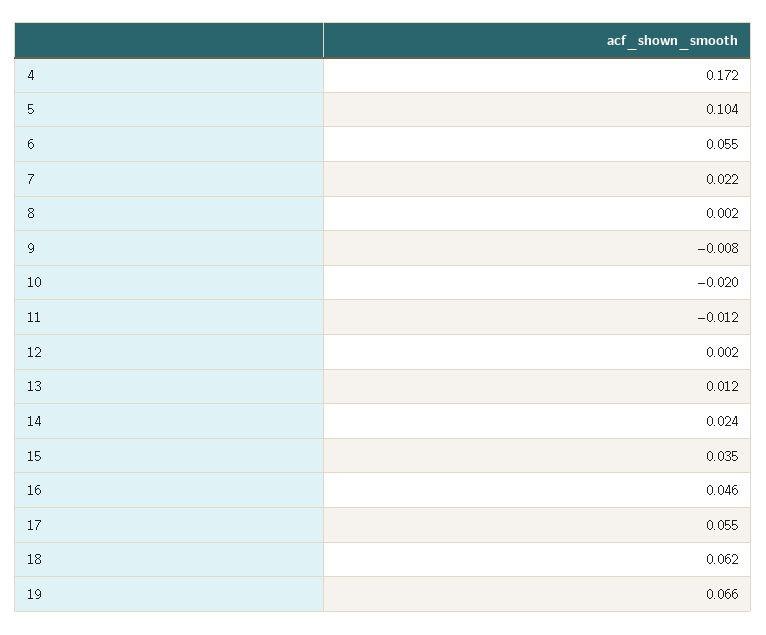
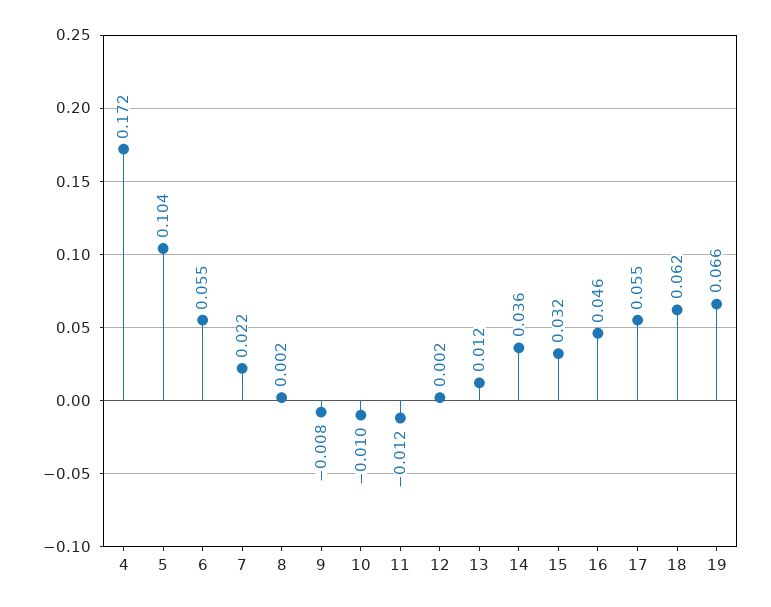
10: -0.02 -> -0.01
14: 0.024 -> 0.036
15: 0.035 -> 0.032

